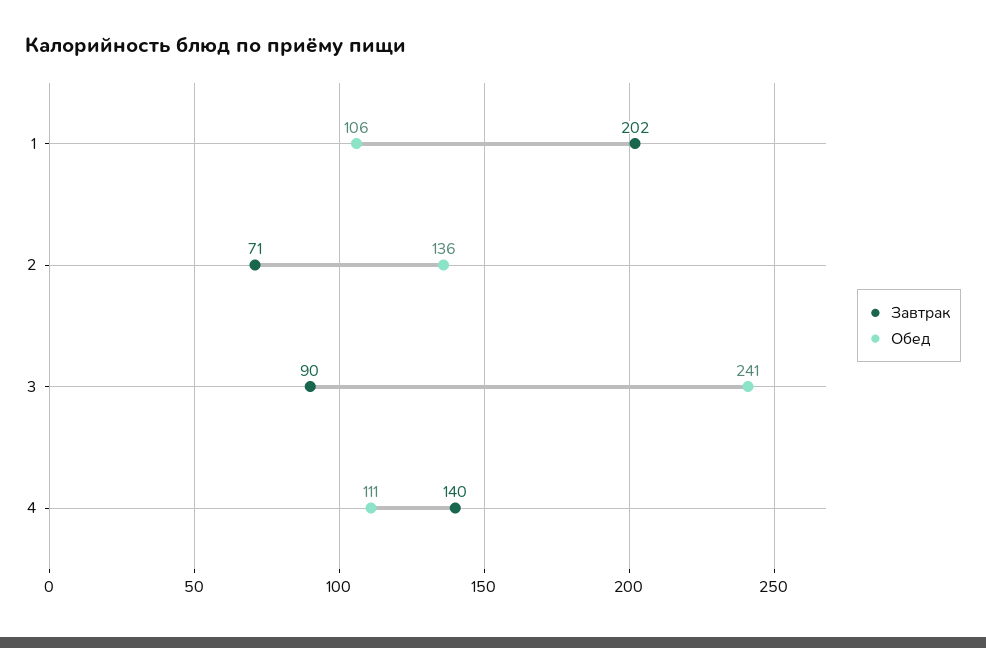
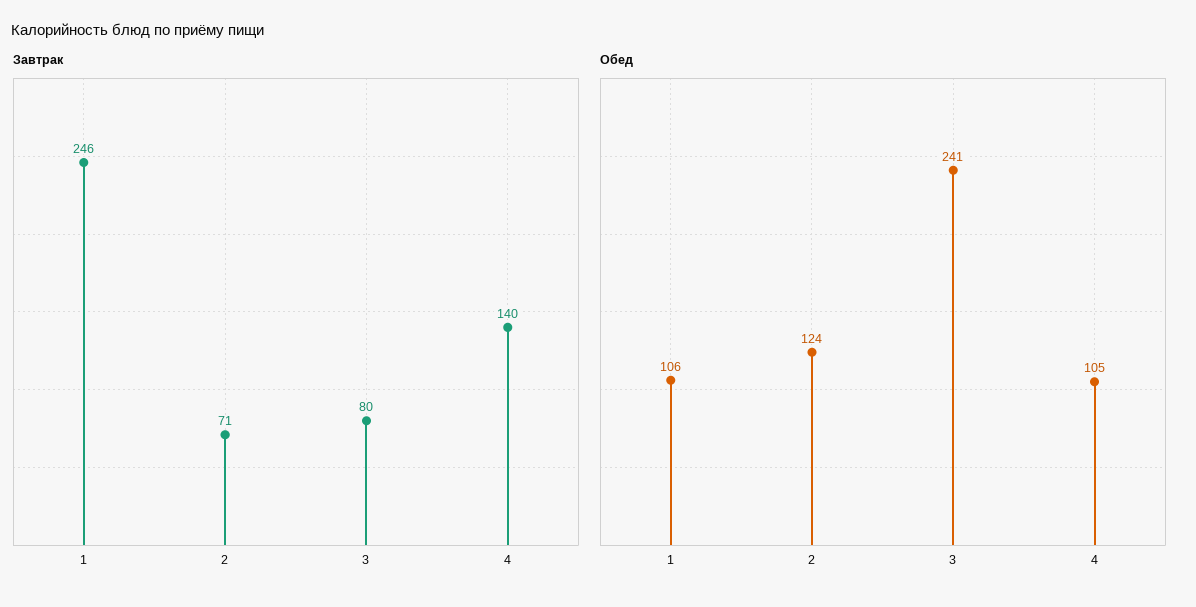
Завтрак, 1: 202 -> 246
Обед, 2: 136 -> 124
Завтрак, 3: 90 -> 80
Обед, 4: 111 -> 105

